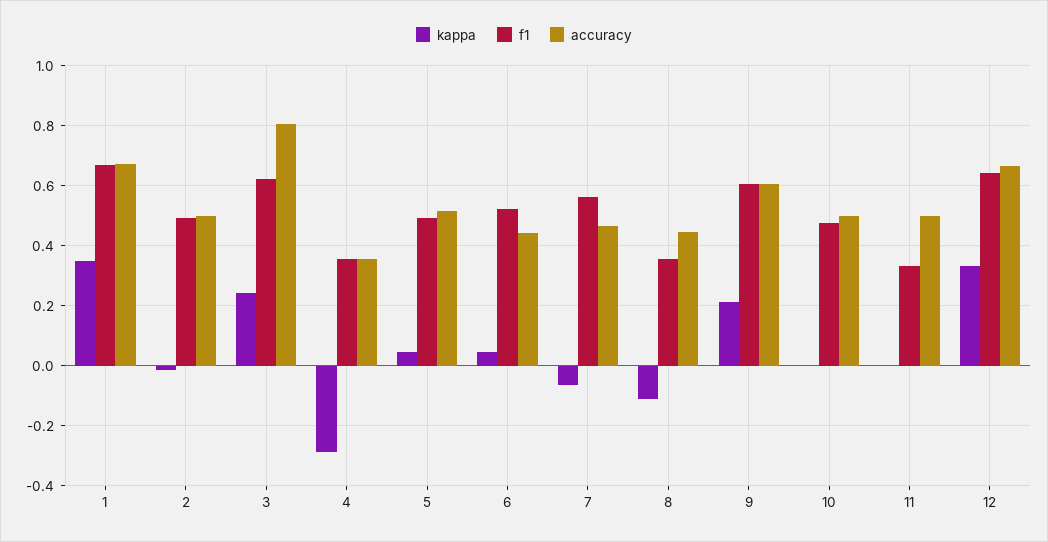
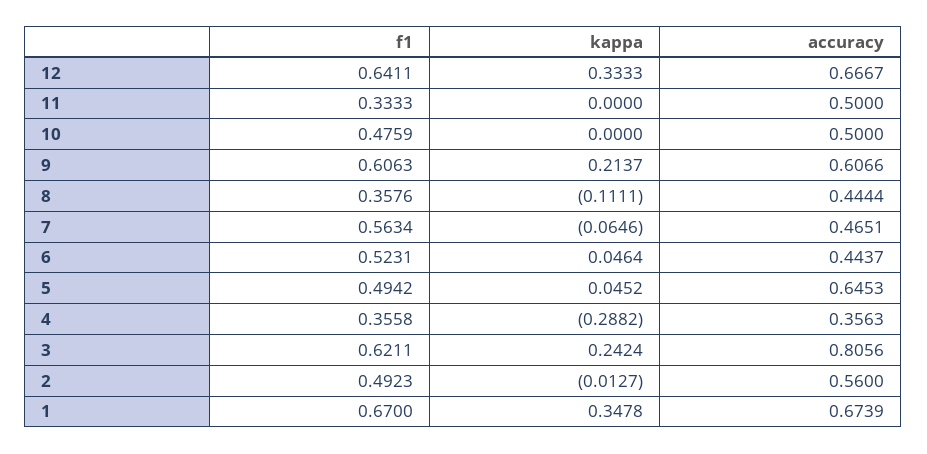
accuracy, 2: 0.5 -> 0.56
accuracy, 5: 0.52 -> 0.6453

